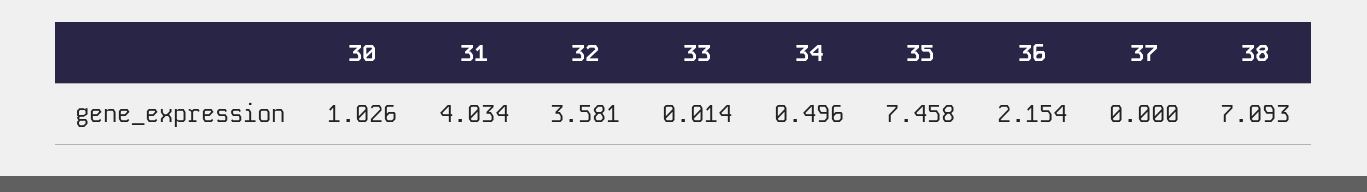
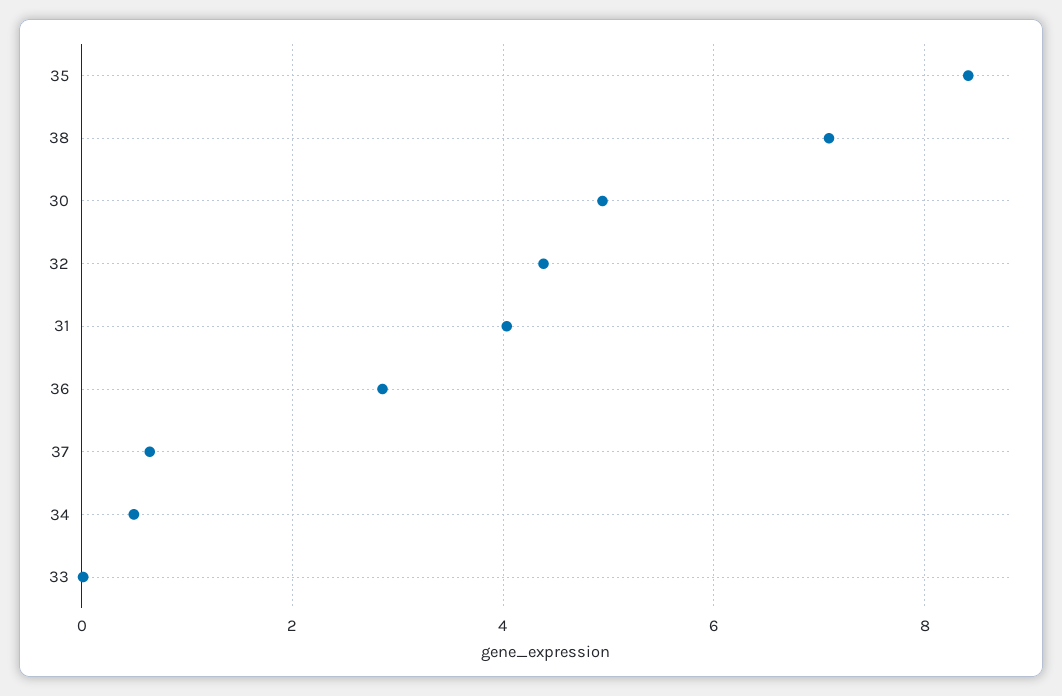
30: 1.026 -> 5
32: 3.581 -> 4.4
35: 7.458 -> 8.4
36: 2.154 -> 2.8
37: 0 -> 0.6

